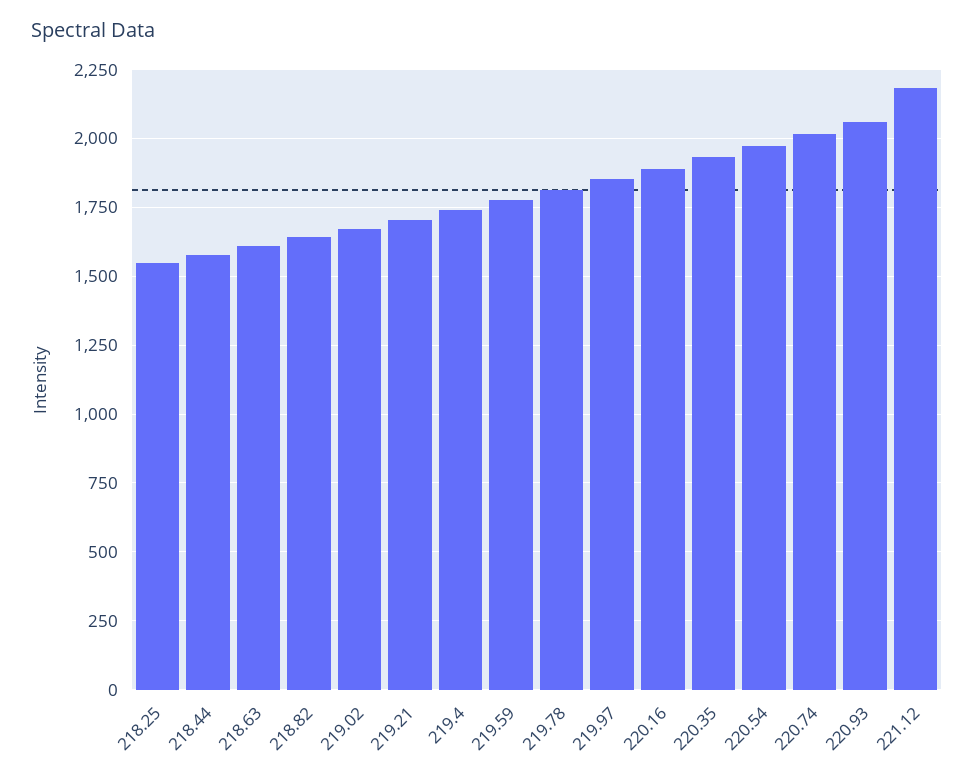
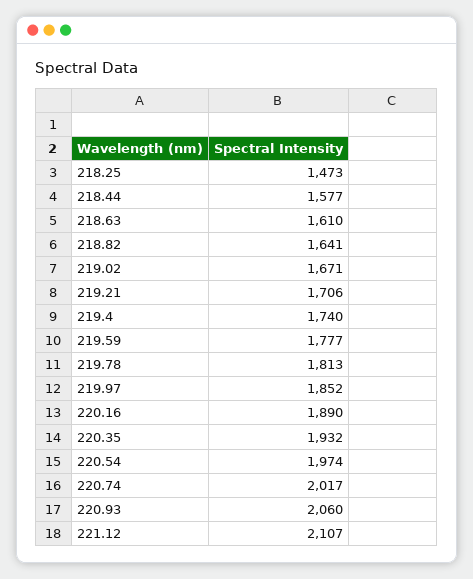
218.25: 1550 -> 1473
221.12: 2175 -> 2107

